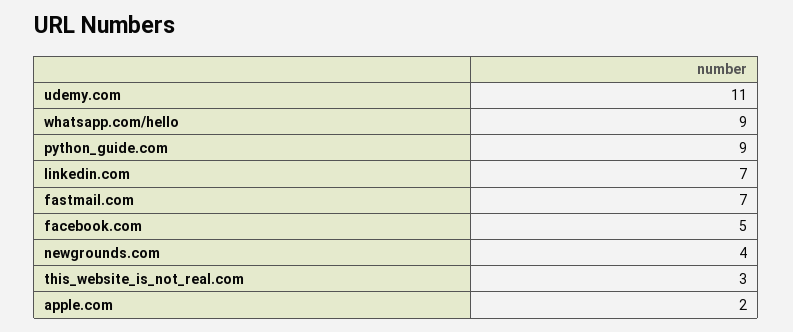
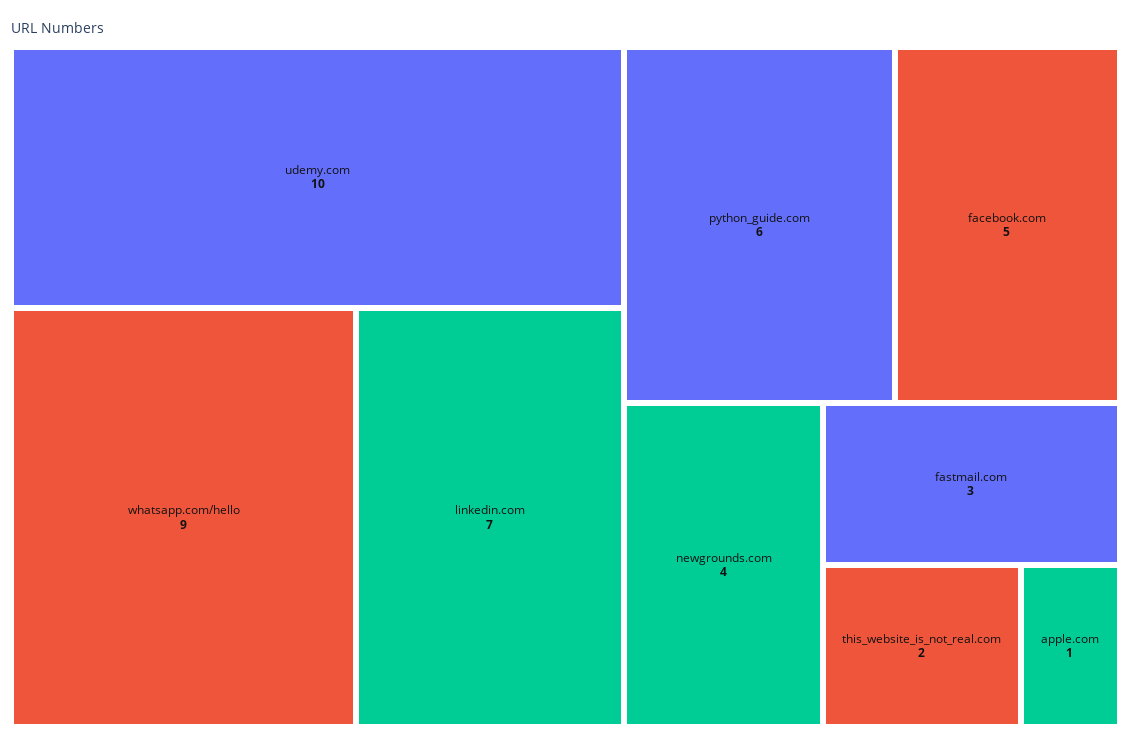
udemy.com: 11 -> 10
python_guide.com: 9 -> 6
fastmail.com: 7 -> 3
this_website_is_not_real.com: 3 -> 2
apple.com: 2 -> 1

